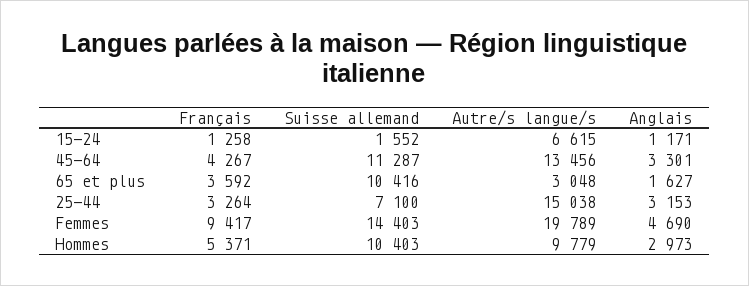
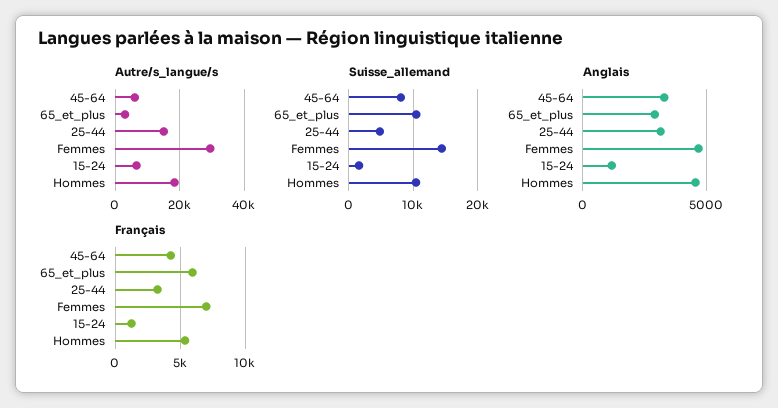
Suisse allemand, 45-64: 11287 -> 8000
Autre/s langue/s, 45-64: 13456 -> 6000
Français, 65 et plus: 3592 -> 6000
Anglais, 65 et plus: 1627 -> 3000
Suisse allemand, 25-44: 7100 -> 5000
Français, Femmes: 9417 -> 7000
Autre/s langue/s, Femmes: 19789 -> 30000
Autre/s langue/s, Hommes: 9779 -> 18000
Anglais, Hommes: 2973 -> 4500

